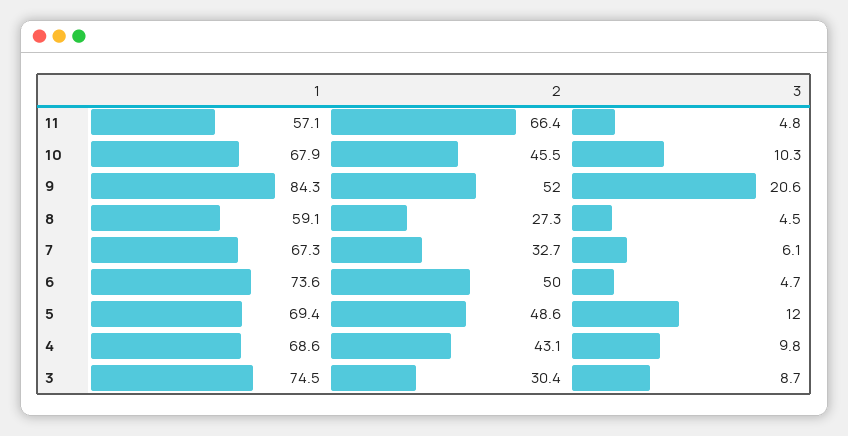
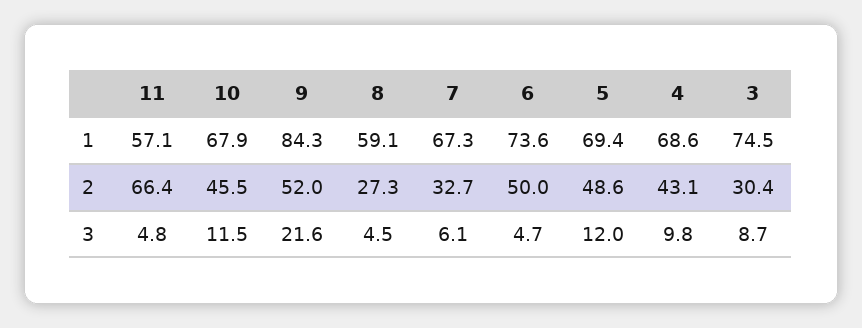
3, 10: 10.3 -> 11.5
3, 9: 20.6 -> 21.6

